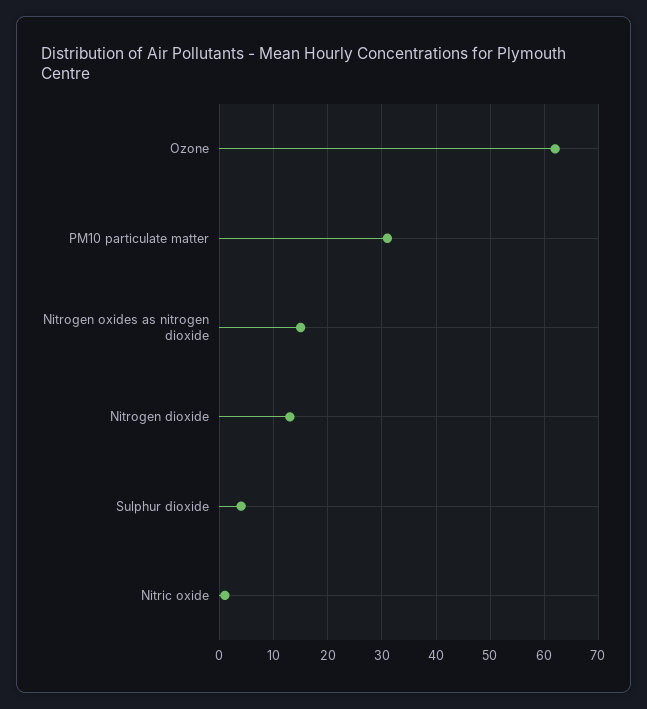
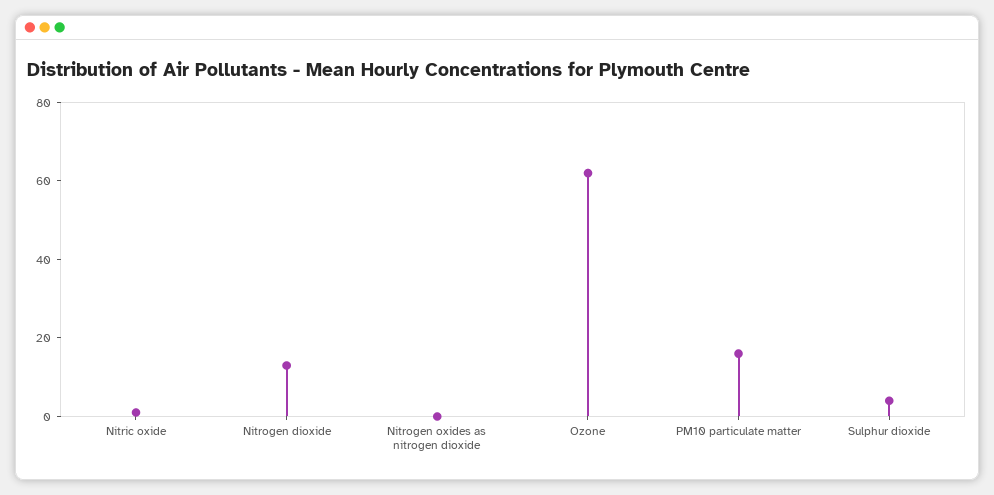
PM10 particulate matter: 30 -> 15
Nitrogen oxides as nitrogen dioxide: 15 -> 0

